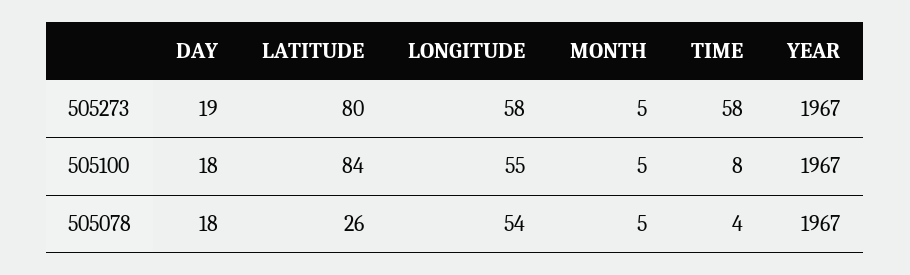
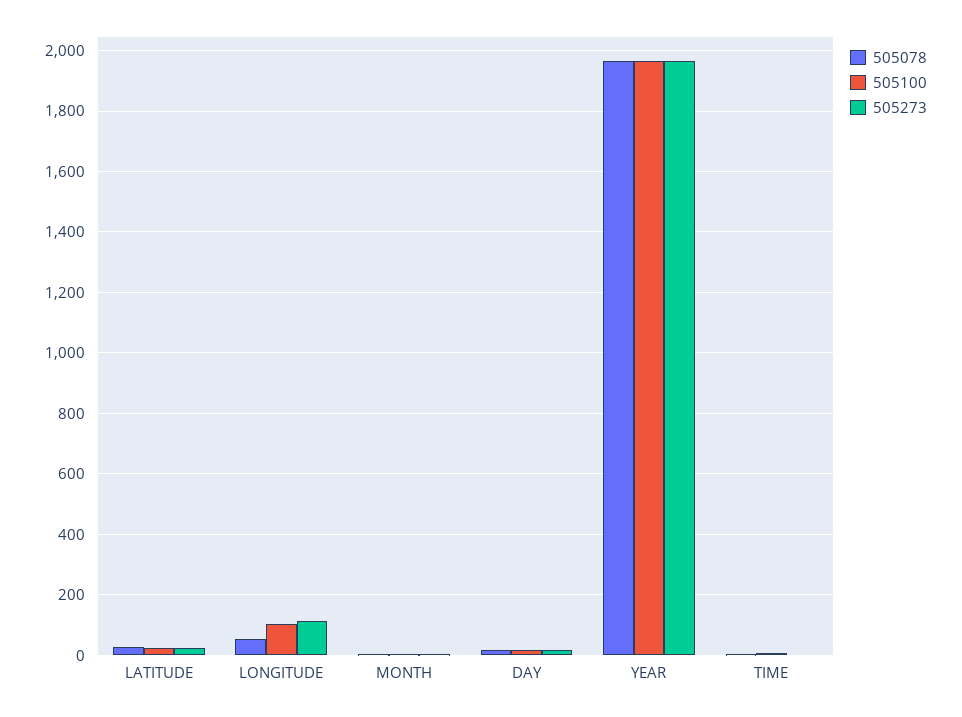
505273, LATITUDE: 80 -> 20
505273, LONGITUDE: 58 -> 120
505273, TIME: 58 -> 0
505100, LATITUDE: 84 -> 20
505100, LONGITUDE: 55 -> 100

